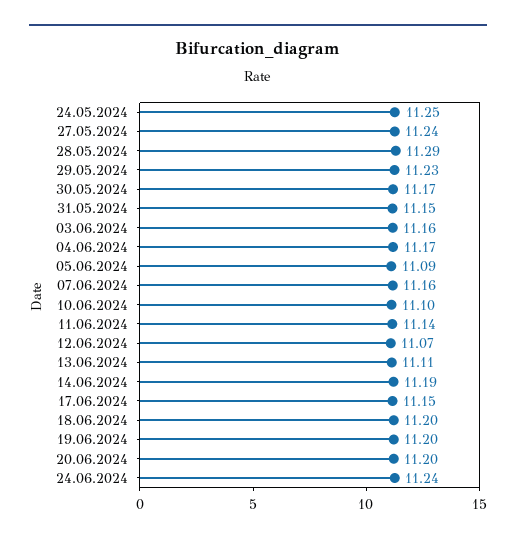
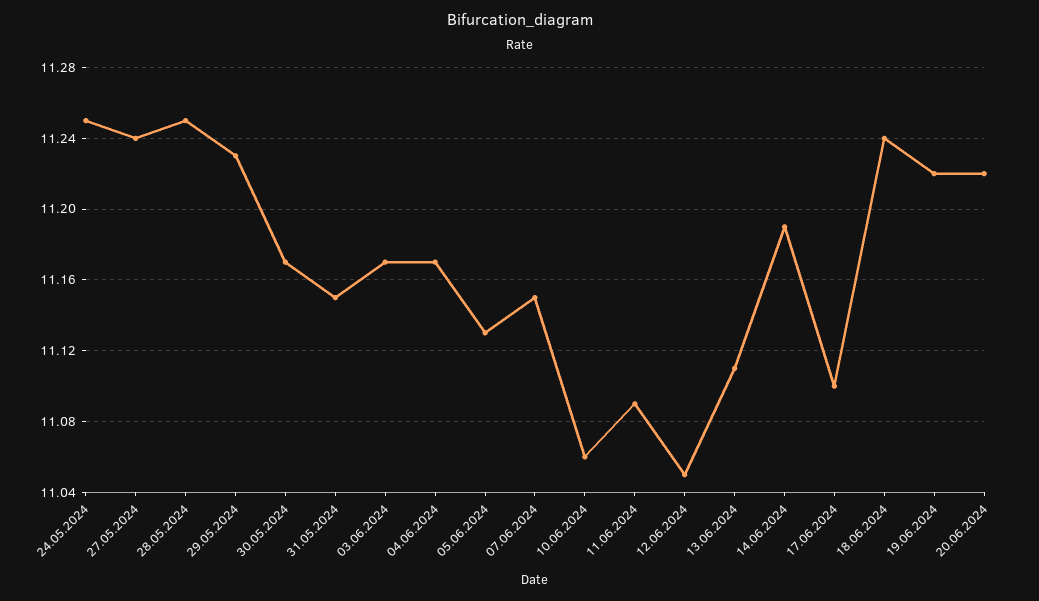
28.05.2024: 11.29 -> 11.25
03.06.2024: 11.16 -> 11.17
05.06.2024: 11.09 -> 11.13
07.06.2024: 11.16 -> 11.15
10.06.2024: 11.1 -> 11.06
11.06.2024: 11.14 -> 11.09
12.06.2024: 11.07 -> 11.05
17.06.2024: 11.15 -> 11.1
18.06.2024: 11.2 -> 11.24
19.06.2024: 11.2 -> 11.22
20.06.2024: 11.2 -> 11.22
24.06.2024: 11.24 -> none

